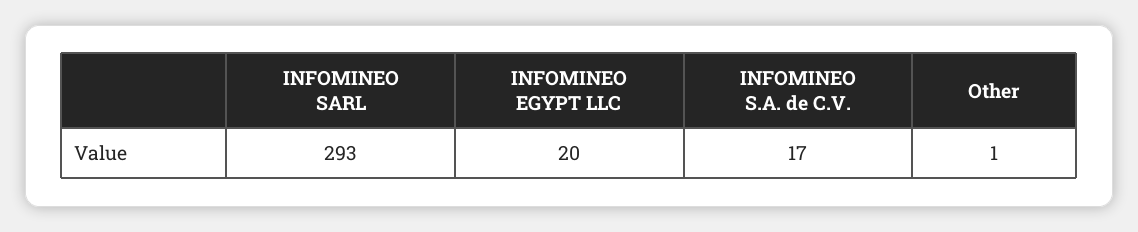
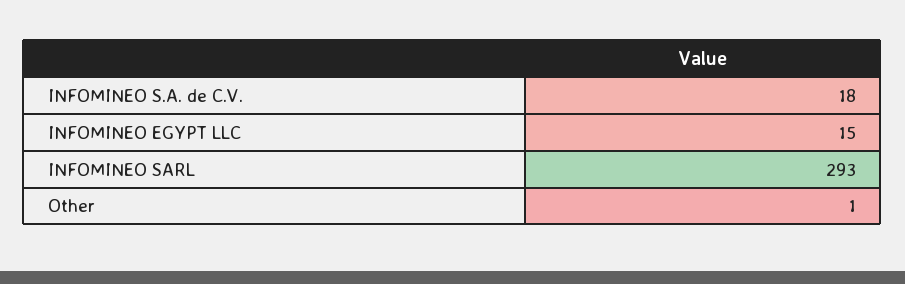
INFOMINEO EGYPT LLC: 20 -> 15
INFOMINEO S.A. de C.V.: 17 -> 18

